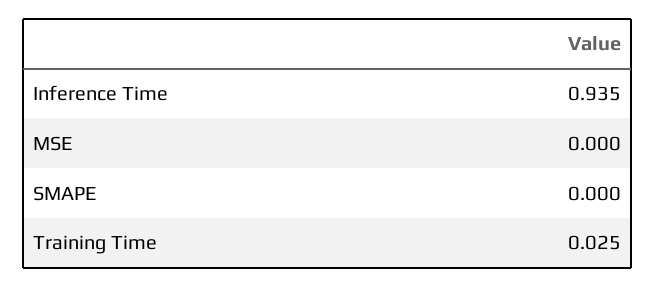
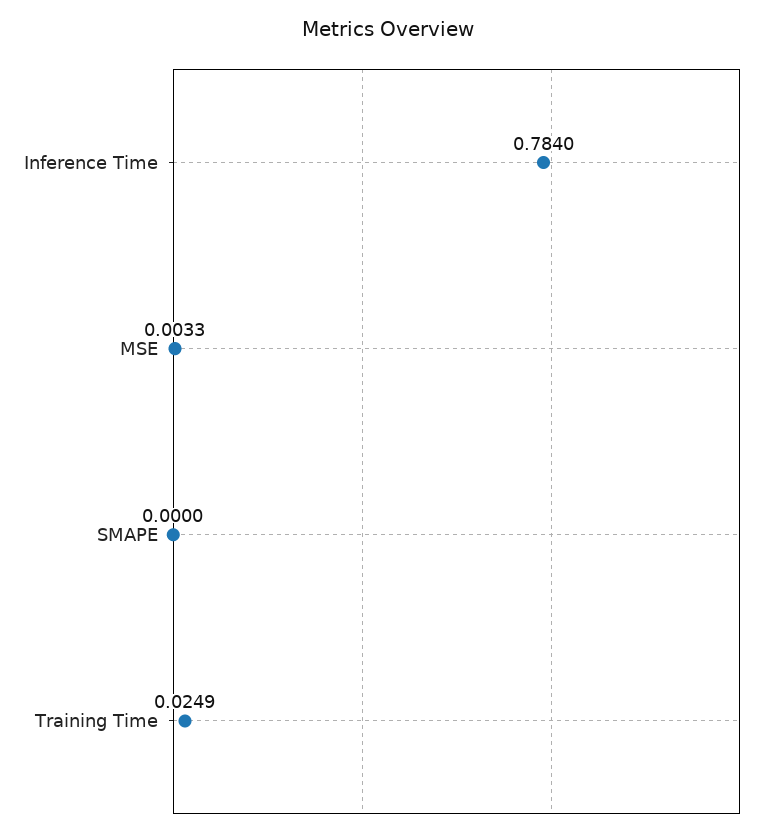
Inference Time: 0.935 -> 0.784
MSE: 0 -> 0.0033

